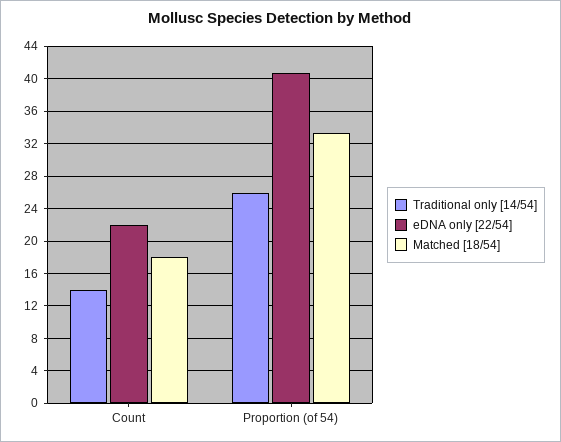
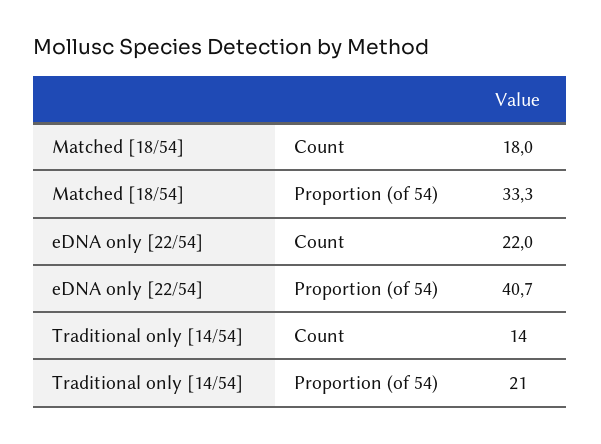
Traditional only [14/54], Proportion (of 54): 26 -> 21

